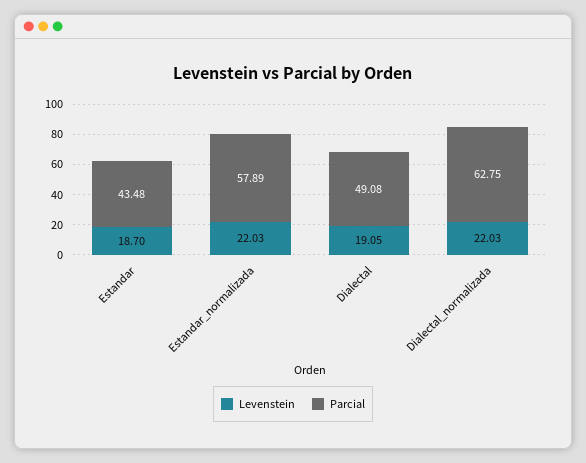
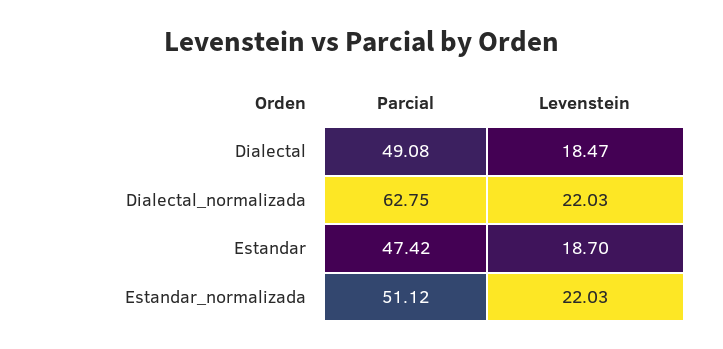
Parcial, Estandar: 43.48 -> 47.42
Parcial, Estandar_normalizada: 57.89 -> 51.12
Levenstein, Dialectal: 19.05 -> 18.47

